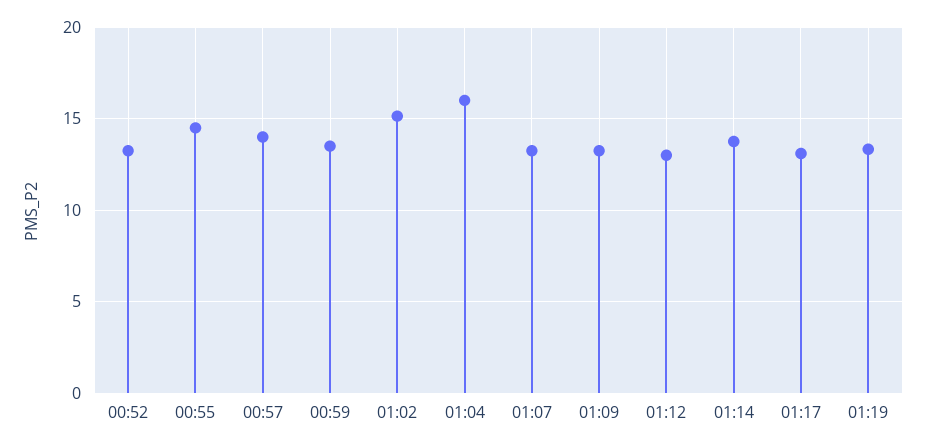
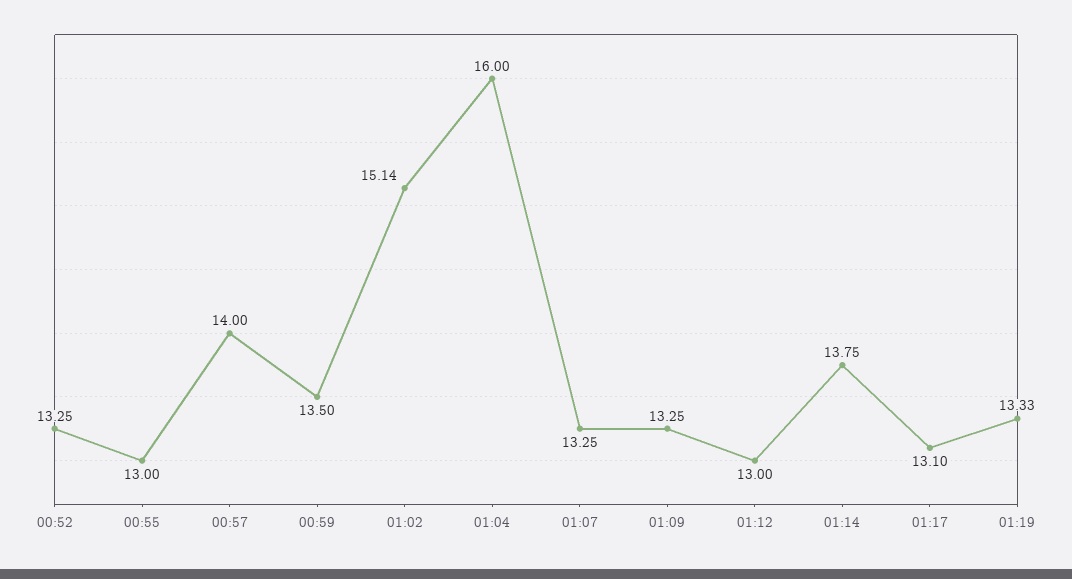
00:55: 14.5 -> 13

